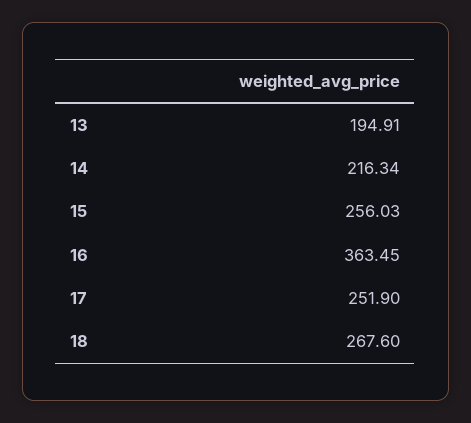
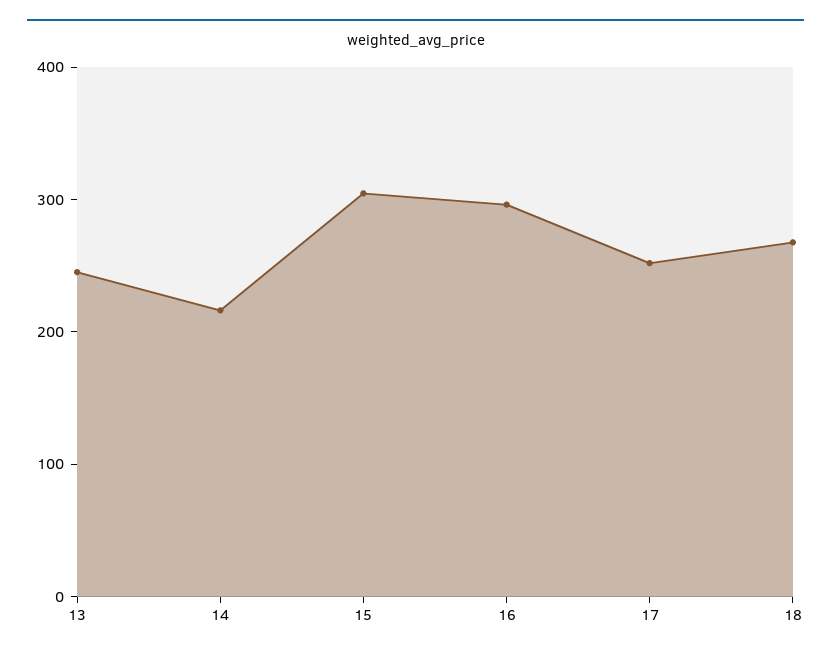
13: 194.91 -> 240
15: 256.03 -> 300
16: 363.45 -> 300

